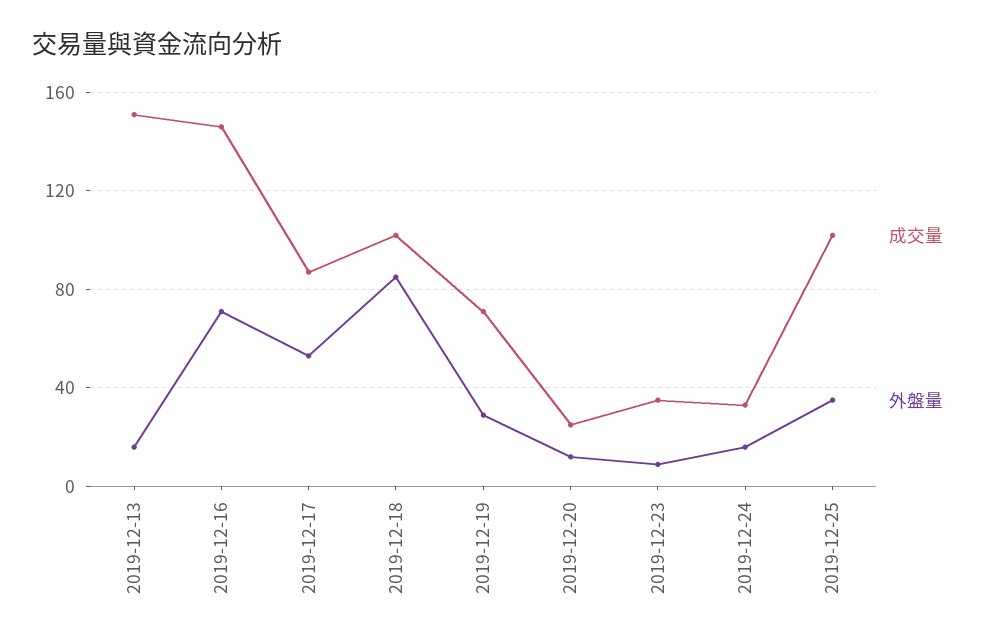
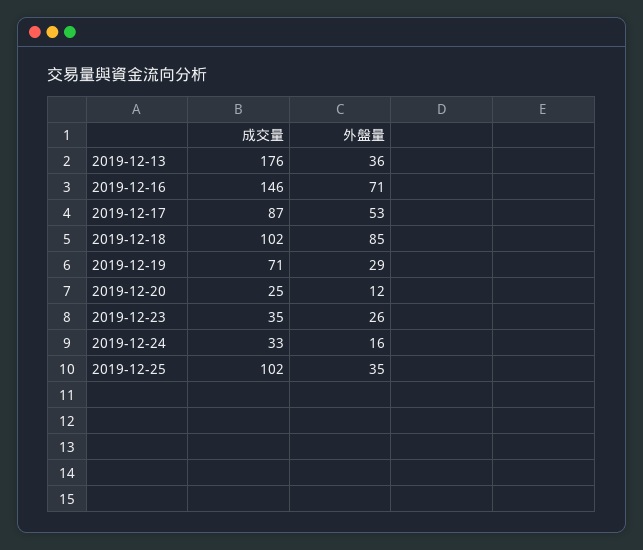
成交量, 2019-12-13: 150 -> 176
外盤量, 2019-12-13: 15 -> 36
外盤量, 2019-12-23: 10 -> 26

